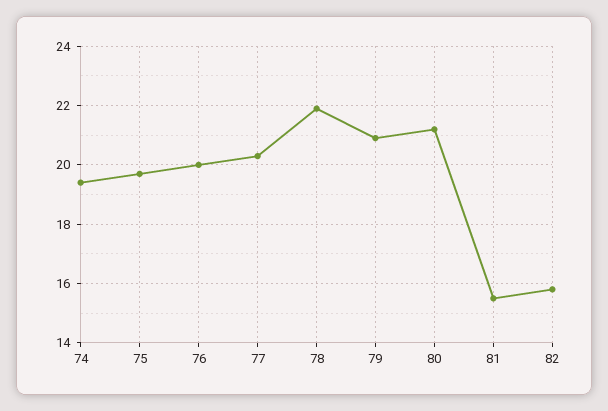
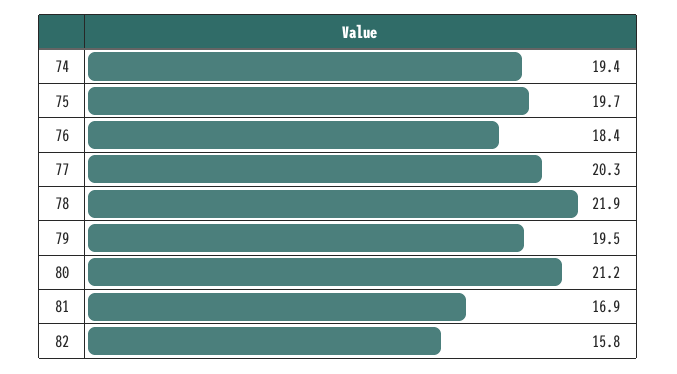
76: 20 -> 18.4
79: 21 -> 19.5
81: 15.5 -> 16.9

